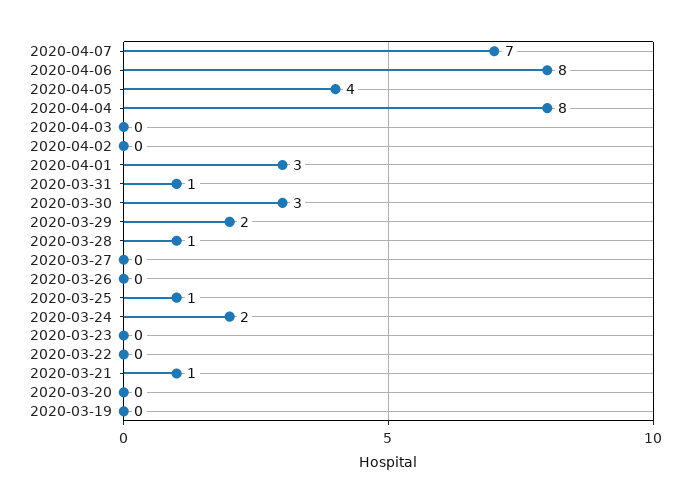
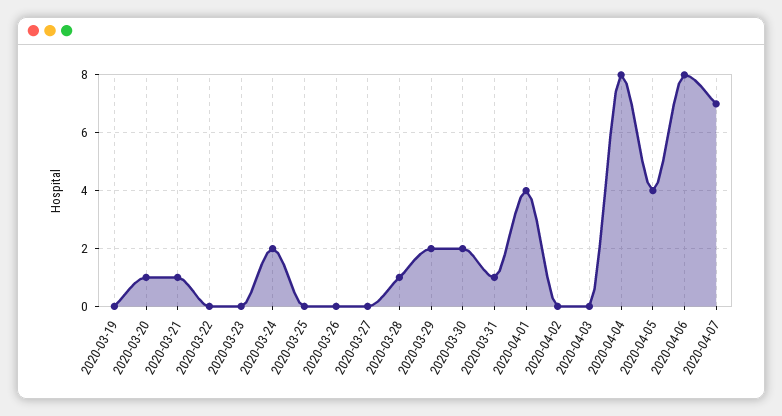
2020-04-01: 3 -> 4
2020-03-30: 3 -> 2
2020-03-25: 1 -> 0
2020-03-20: 0 -> 1

